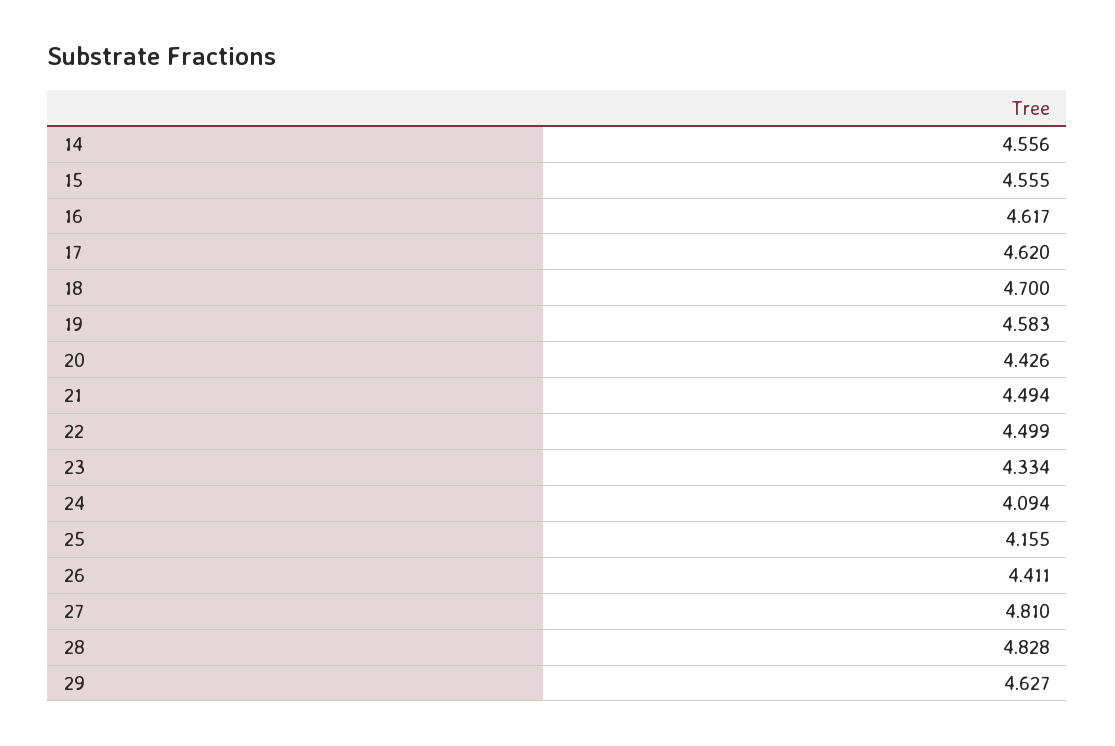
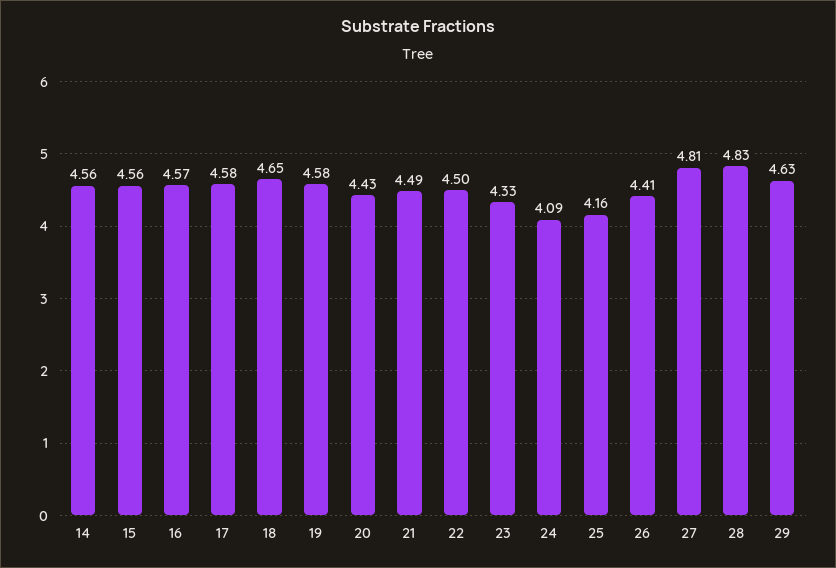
16: 4.617 -> 4.57
17: 4.62 -> 4.58
18: 4.7 -> 4.65

